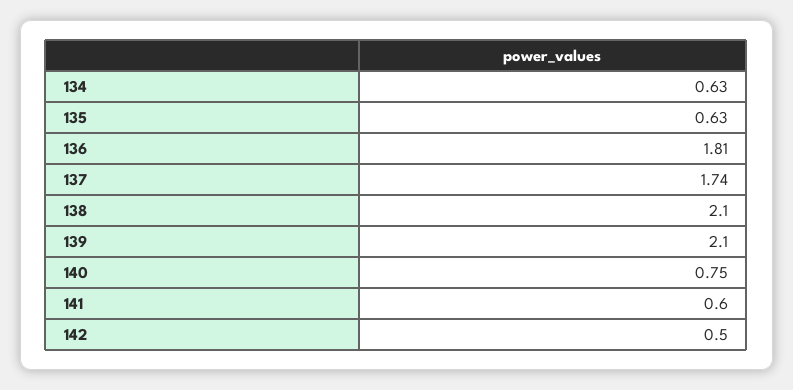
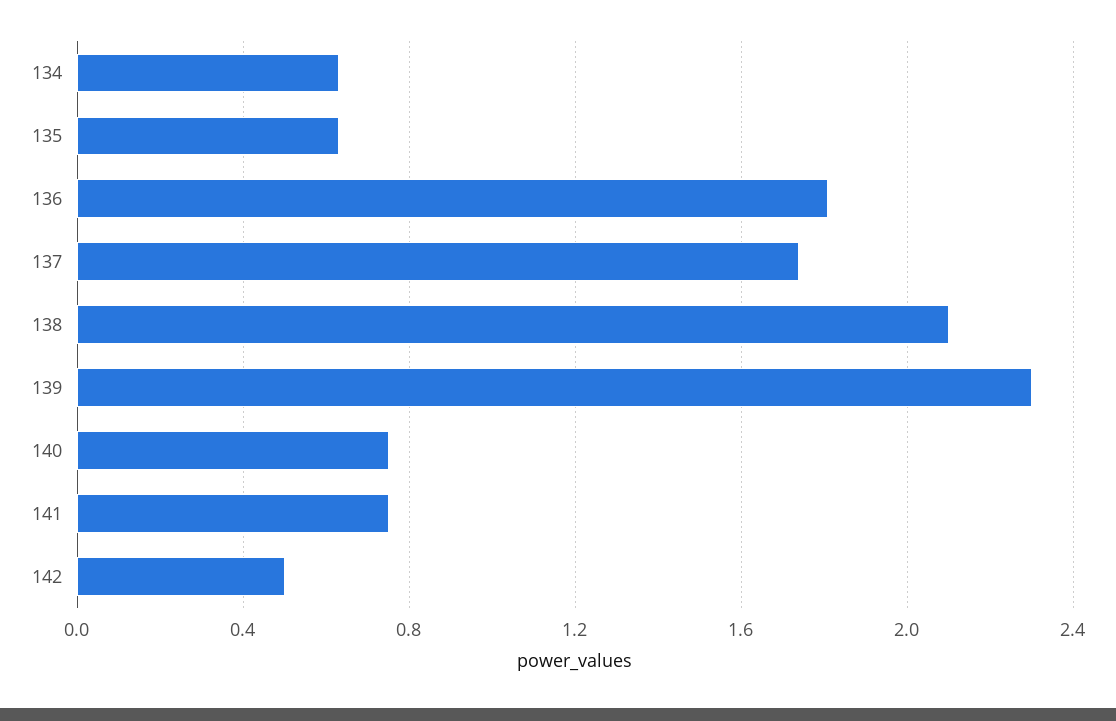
139: 2.1 -> 2.3
141: 0.6 -> 0.75

